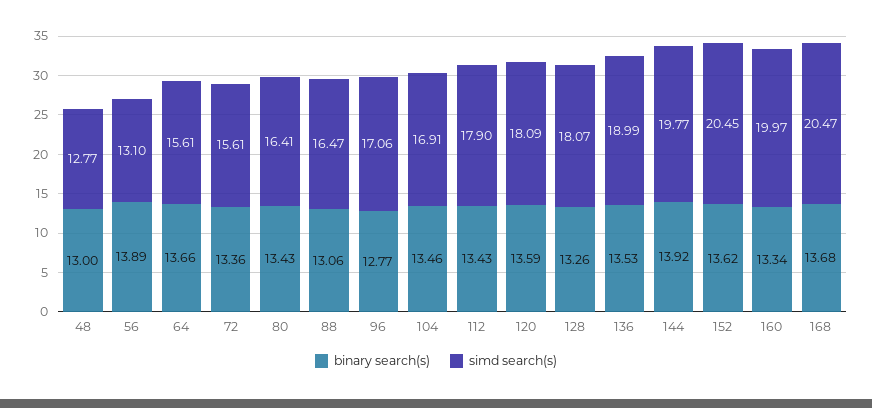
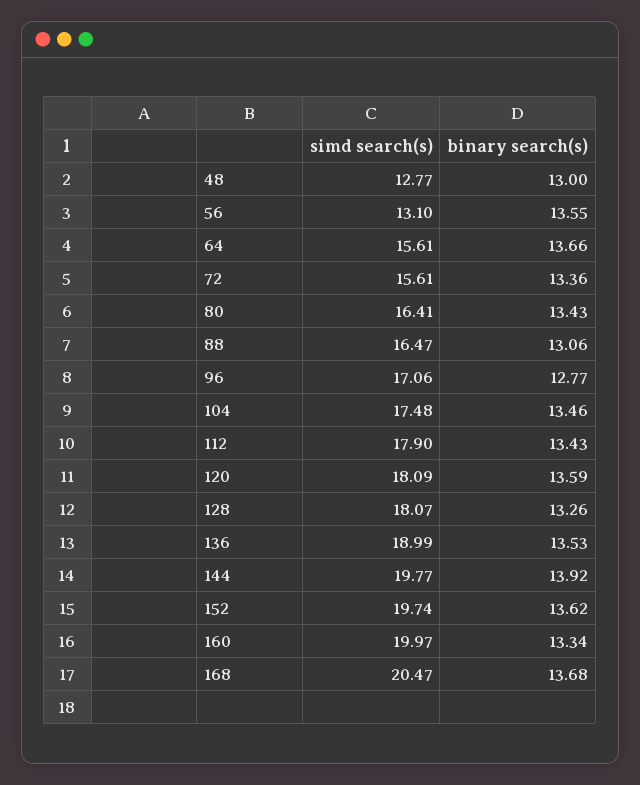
binary search(s), 56: 13.89 -> 13.55
simd search(s), 104: 16.91 -> 17.48
simd search(s), 152: 20.45 -> 19.74

